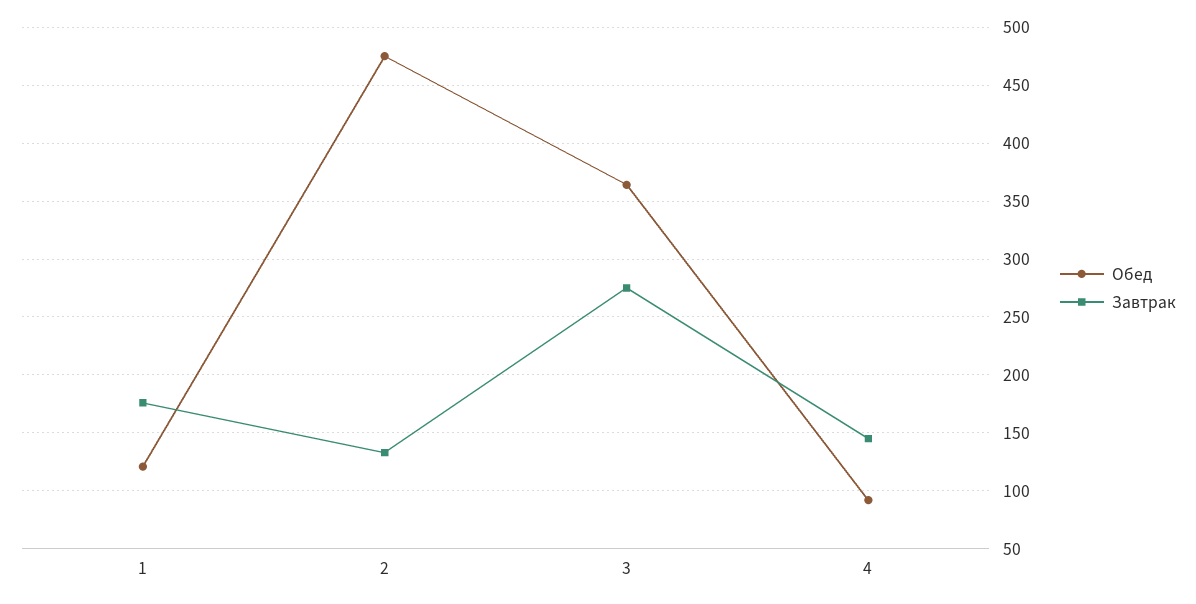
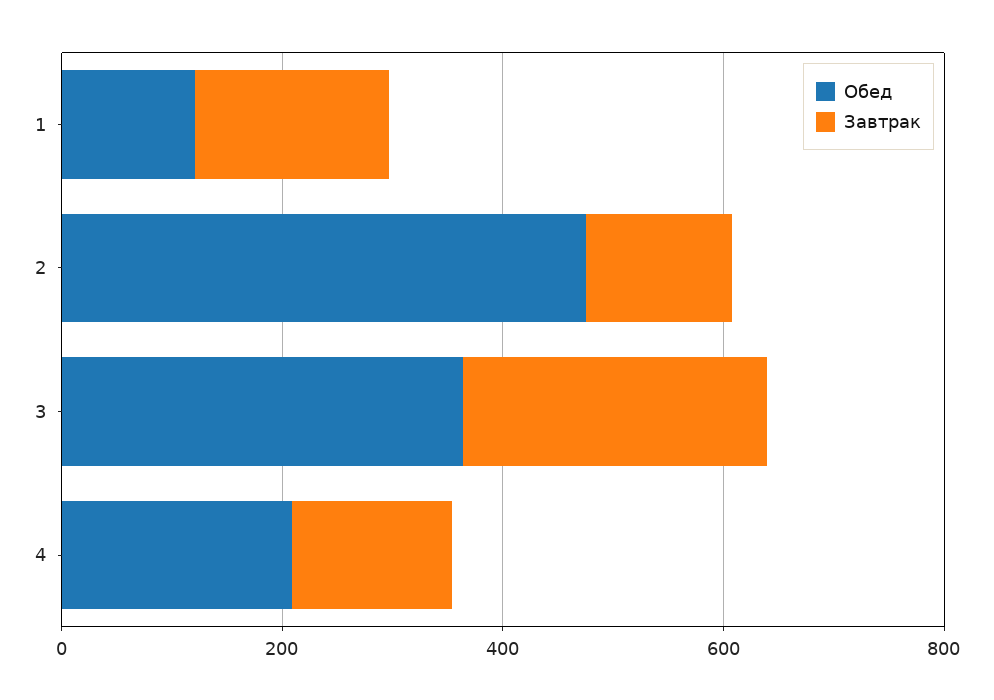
Обед, 4: 90 -> 200

